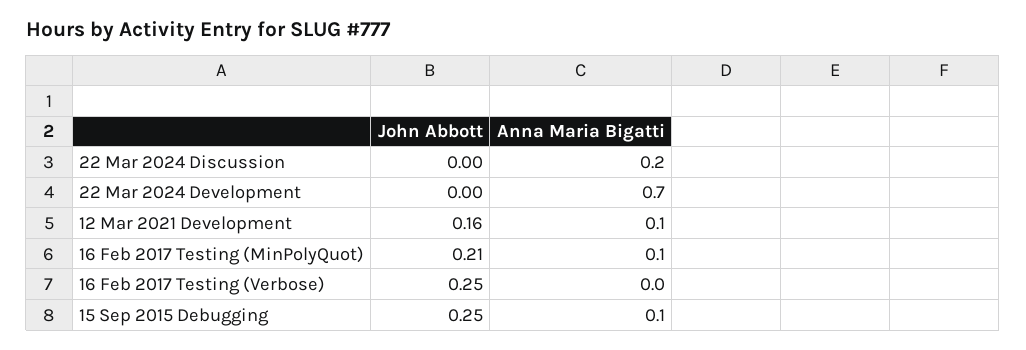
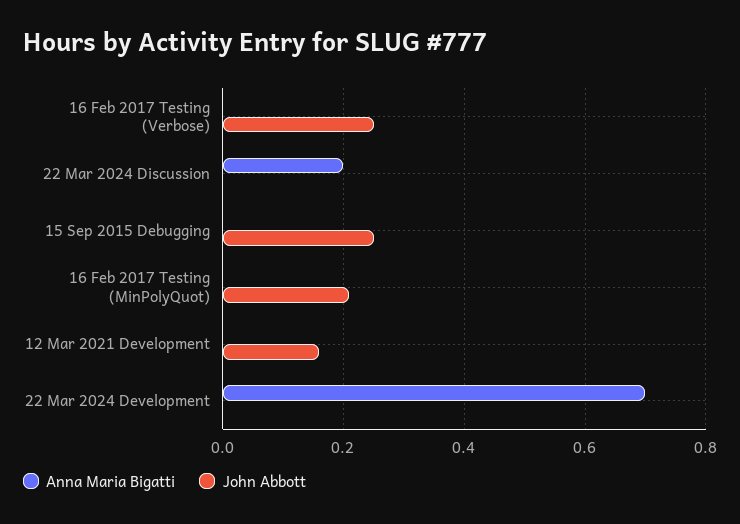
Anna Maria Bigatti, 12 Mar 2021 Development: 0.1 -> 0
Anna Maria Bigatti, 16 Feb 2017 Testing (MinPolyQuot): 0.1 -> 0
Anna Maria Bigatti, 15 Sep 2015 Debugging: 0.1 -> 0

